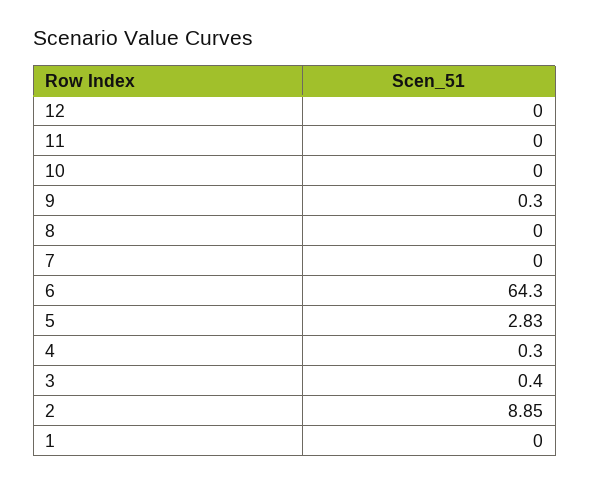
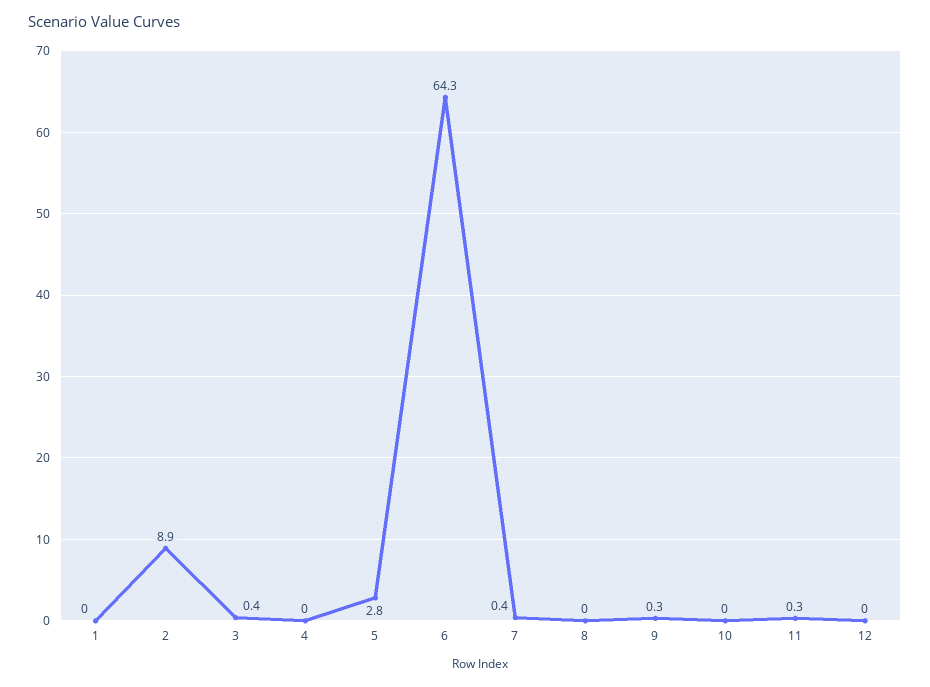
11: 0 -> 0.3
7: 0 -> 0.4
4: 0.3 -> 0

